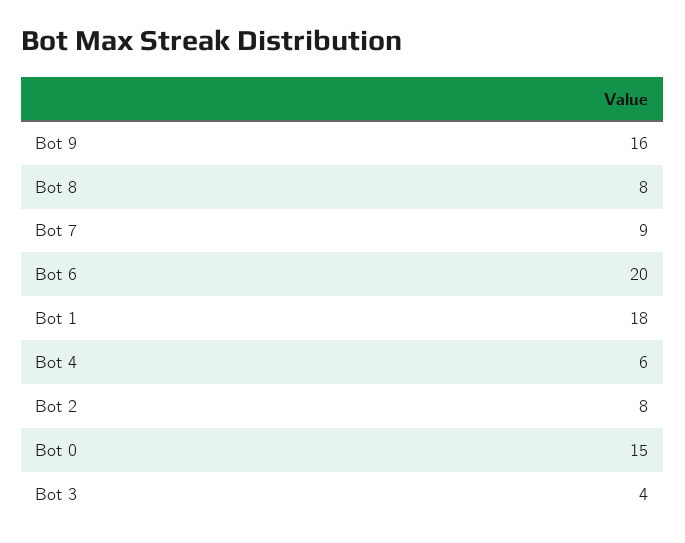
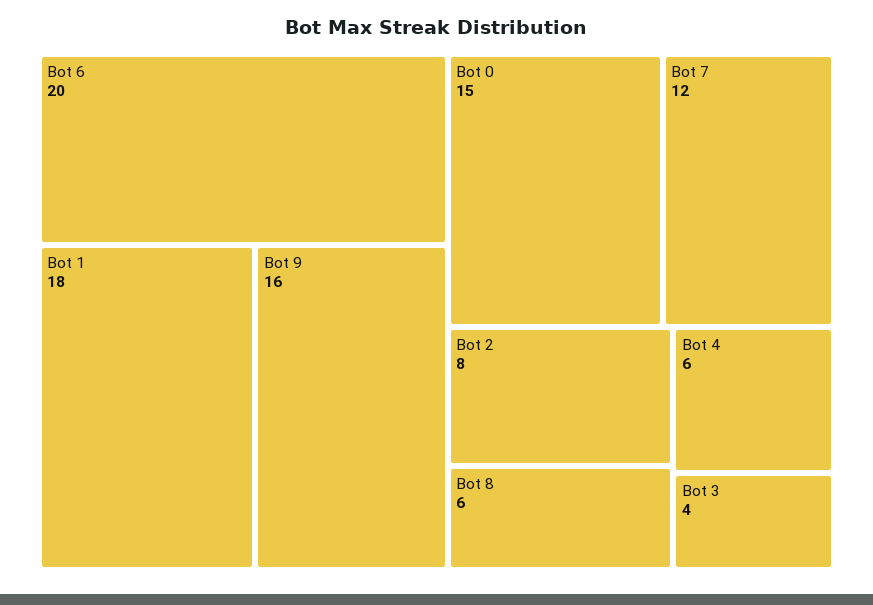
Bot 8: 8 -> 6
Bot 7: 9 -> 12

